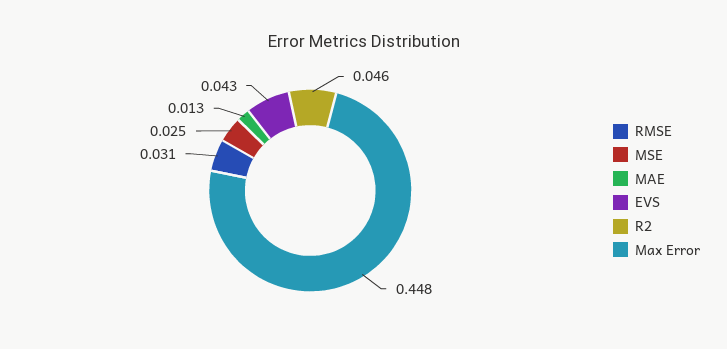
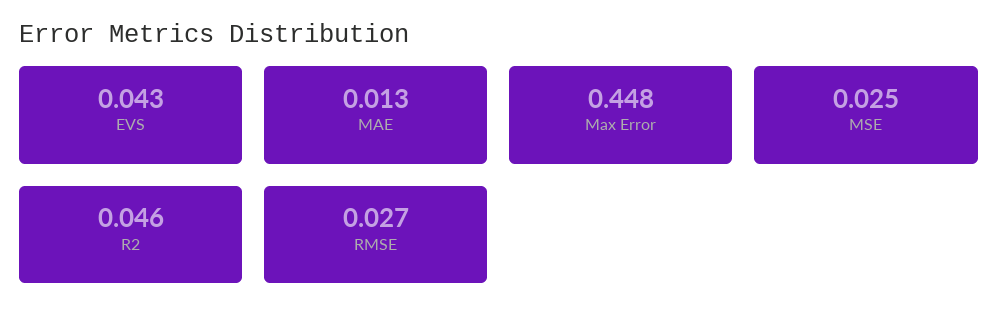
RMSE: 0.031 -> 0.027

